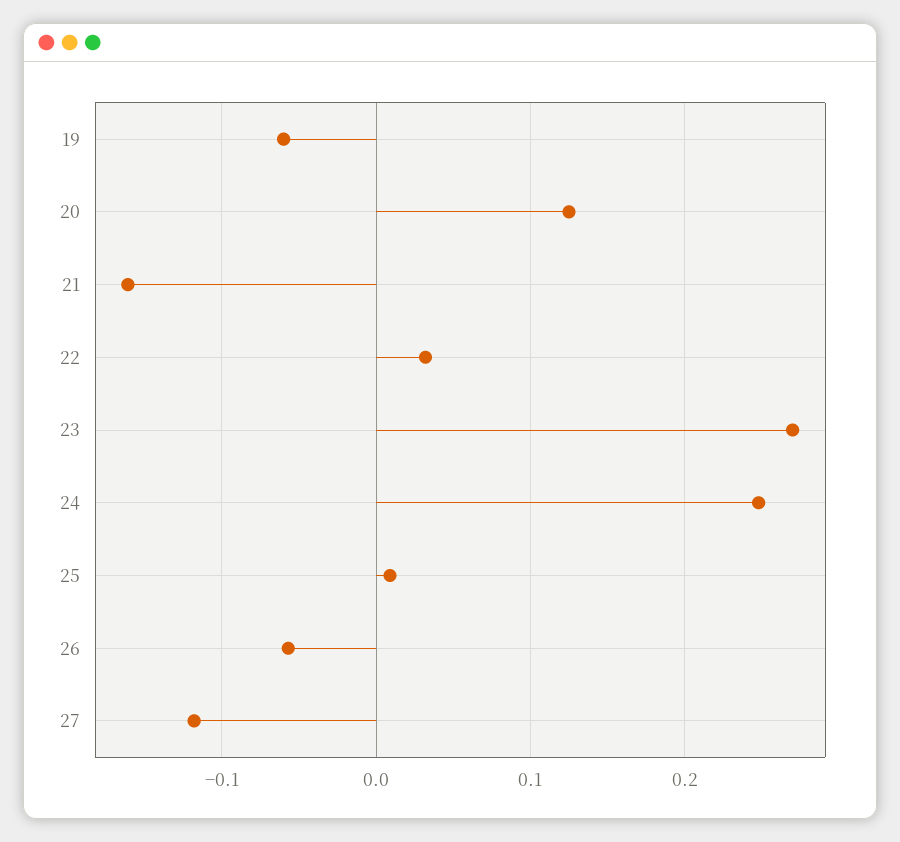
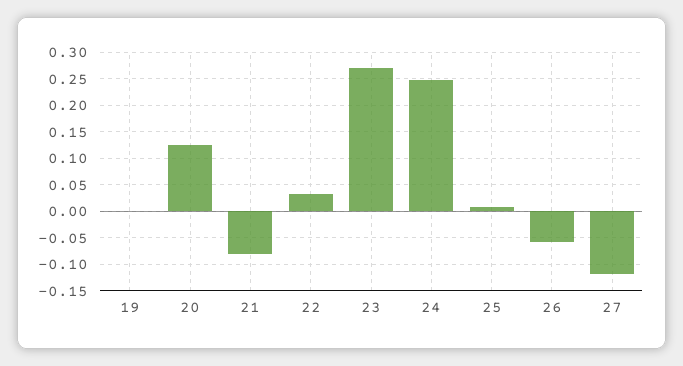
19: -0.06 -> 0
21: -0.16 -> -0.075

